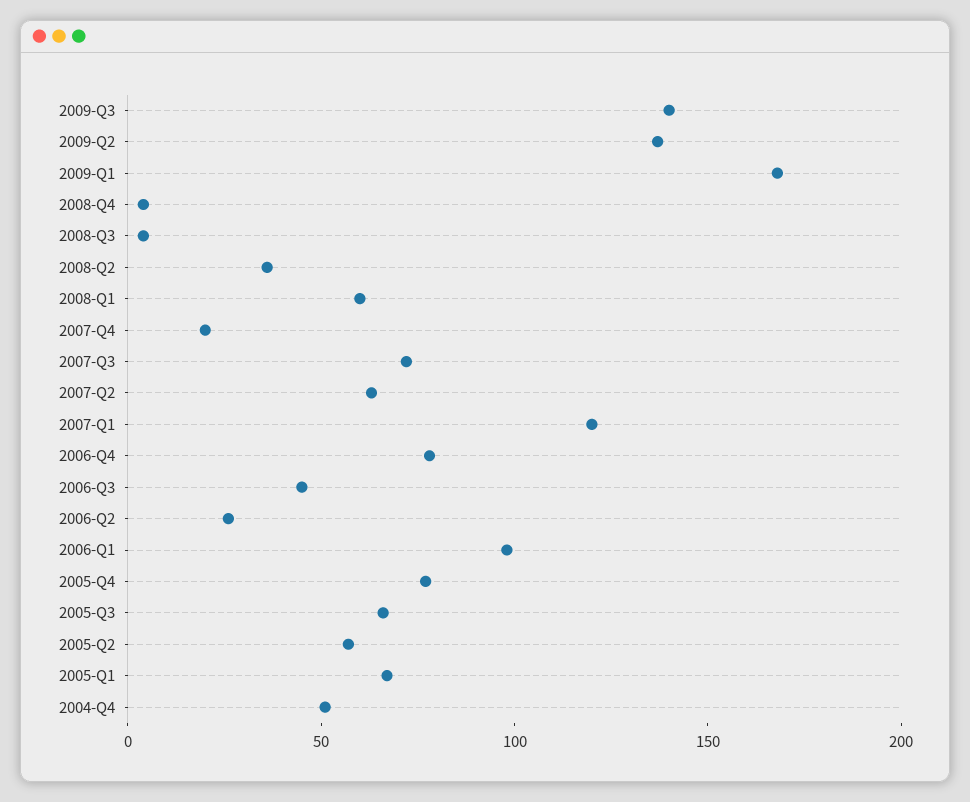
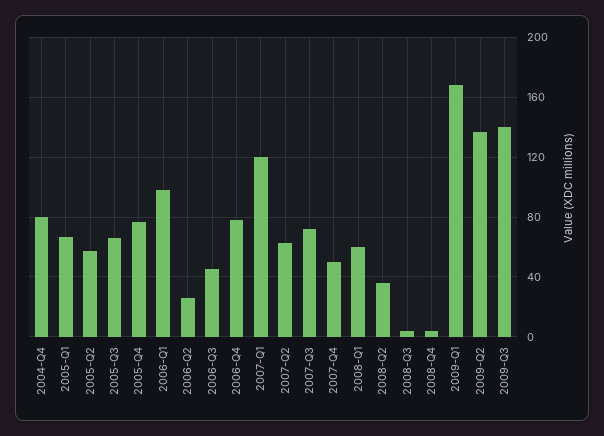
2007-Q4: 20 -> 50
2004-Q4: 50 -> 80

